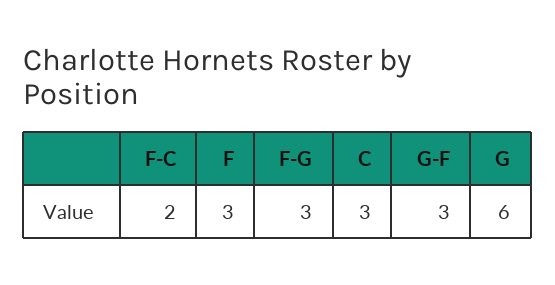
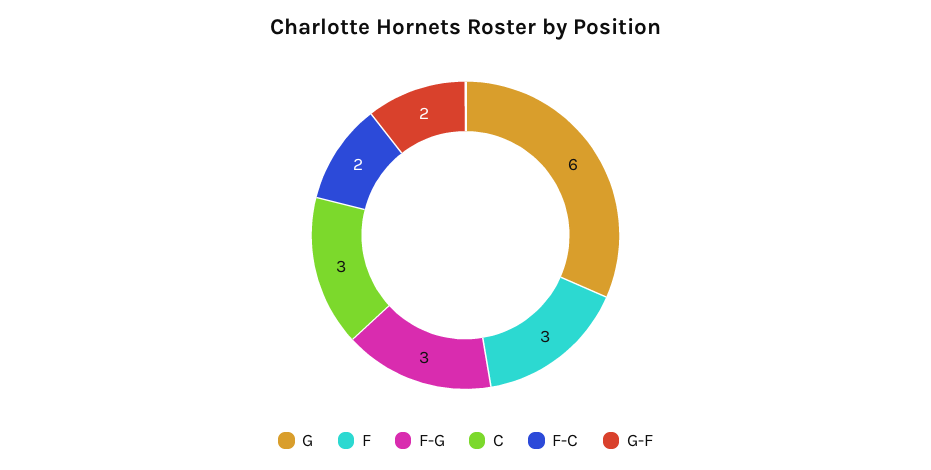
G-F: 3 -> 2

